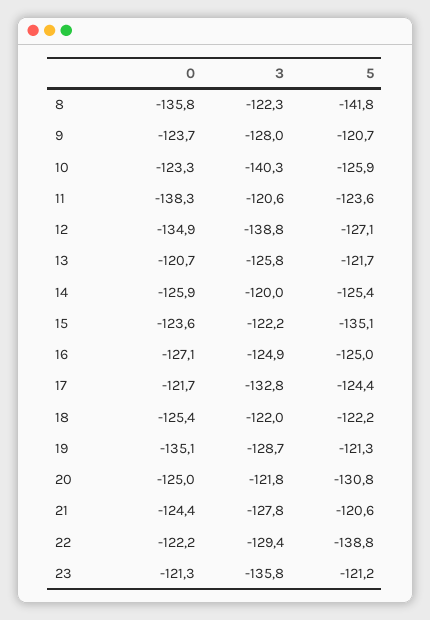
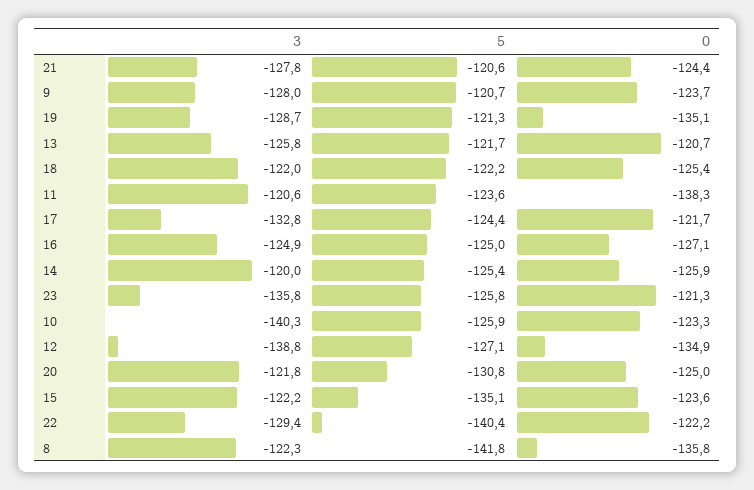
5, 22: -138.8 -> -140.4
5, 23: -121.2 -> -125.8

